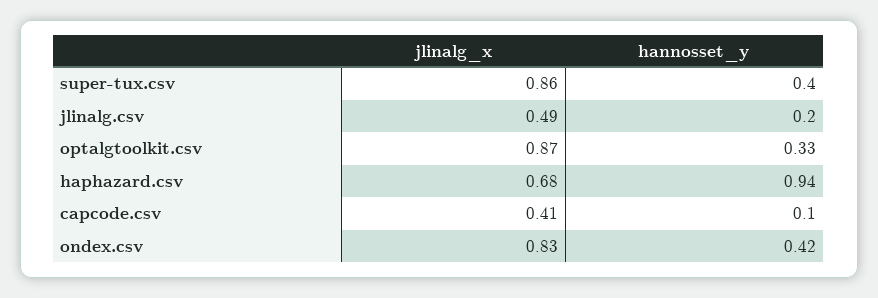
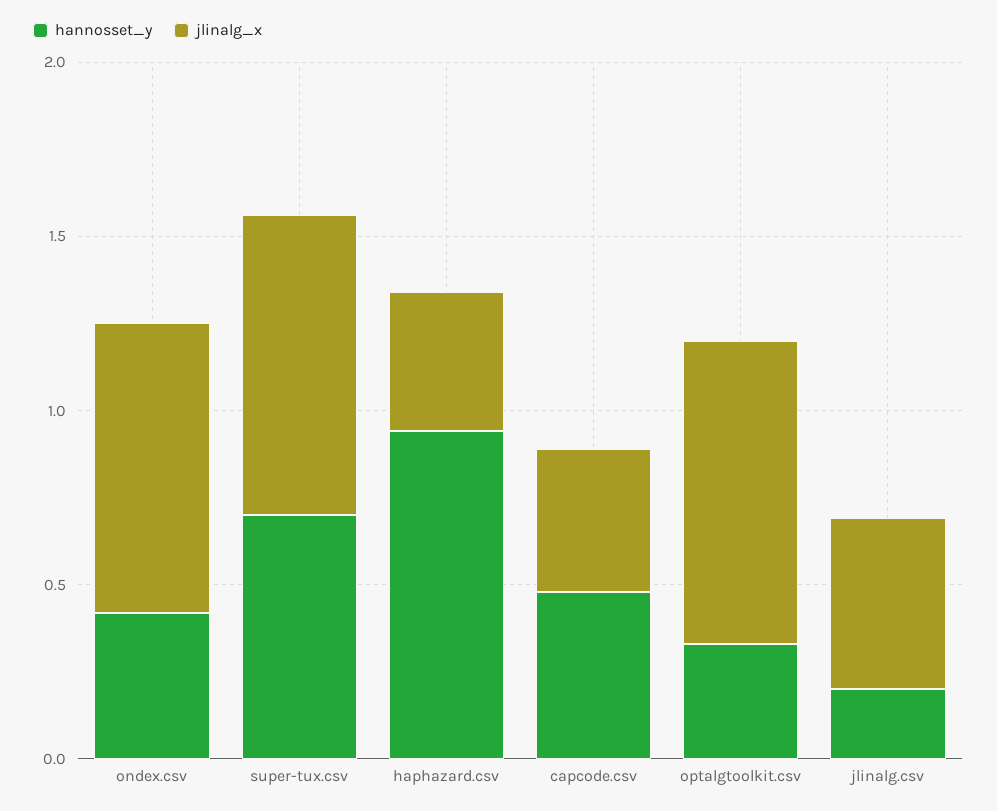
hannosset_y, super-tux.csv: 0.4 -> 0.7
jlinalg_x, haphazard.csv: 0.68 -> 0.4
hannosset_y, capcode.csv: 0.1 -> 0.5

